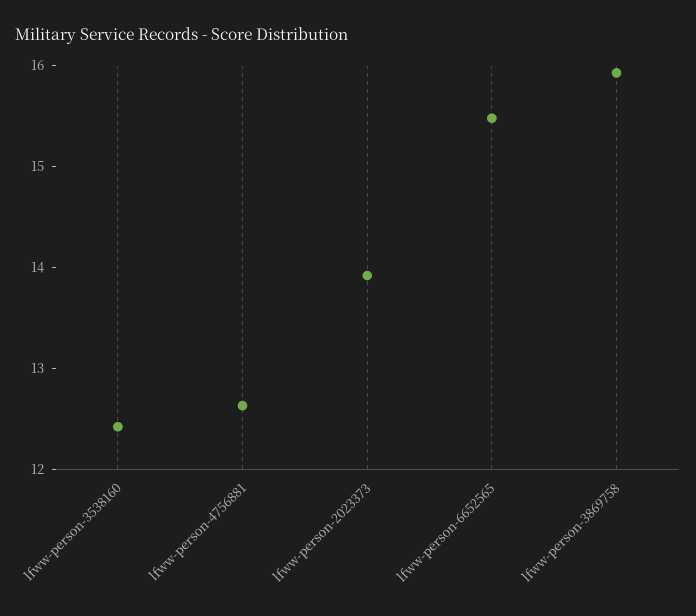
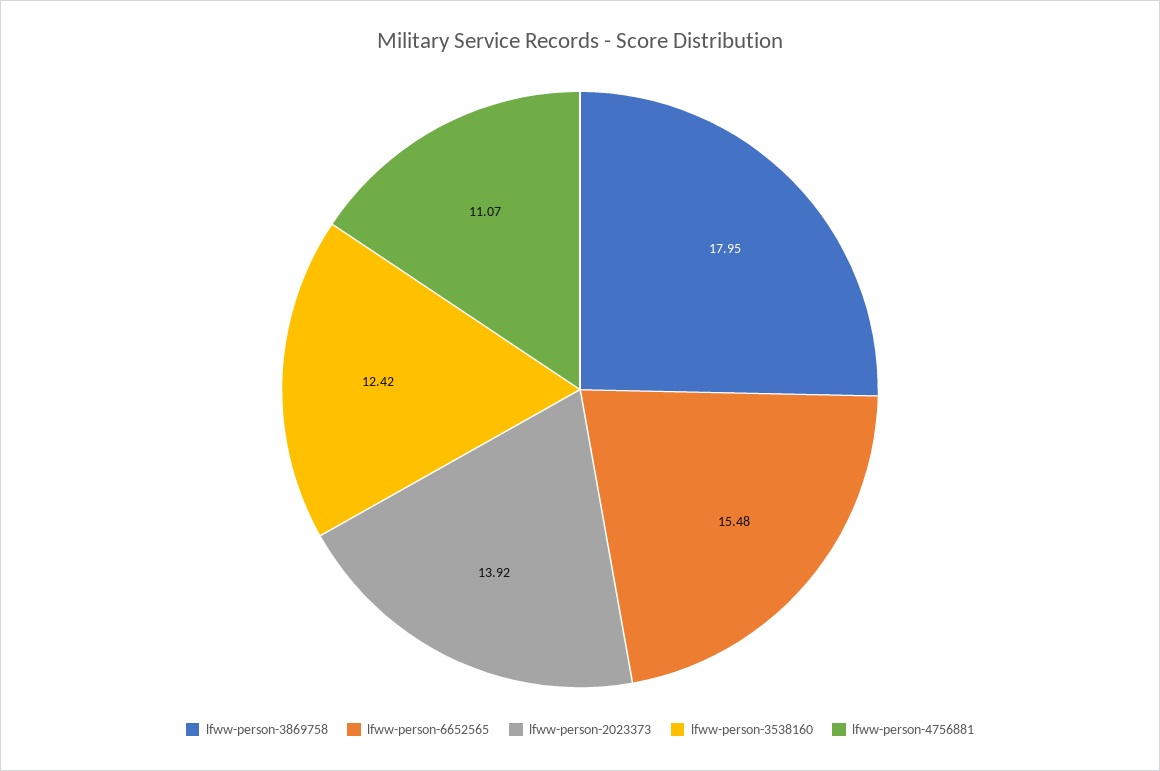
lfww-person-4756881: 12.6 -> 11.07
lfww-person-3869758: 16 -> 17.95

